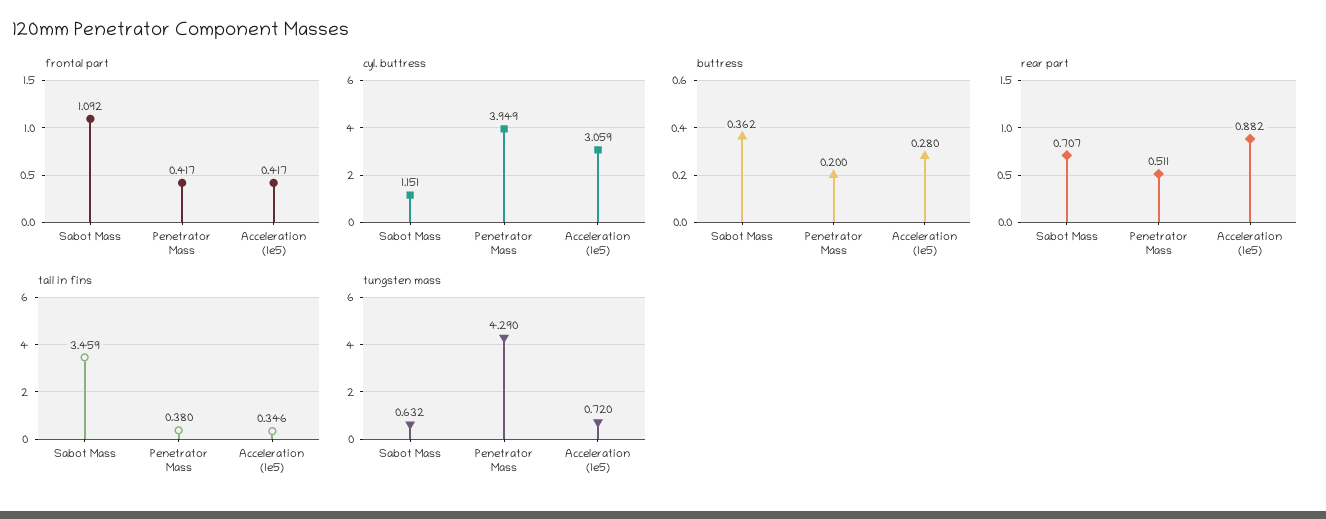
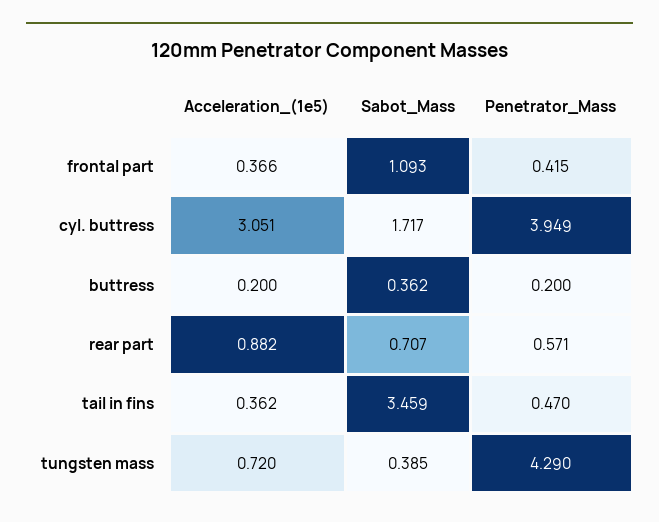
frontal part, Sabot Mass: 1.092 -> 1.093
frontal part, Penetrator Mass: 0.417 -> 0.415
frontal part, Acceleration (1e5): 0.417 -> 0.366
cyl. buttress, Sabot Mass: 1.151 -> 1.717
cyl. buttress, Acceleration (1e5): 3.059 -> 3.051
buttress, Acceleration (1e5): 0.28 -> 0.2
rear part, Penetrator Mass: 0.511 -> 0.571
tail in fins, Penetrator Mass: 0.38 -> 0.47
tail in fins, Acceleration (1e5): 0.346 -> 0.362
tungsten mass, Sabot Mass: 0.632 -> 0.385

